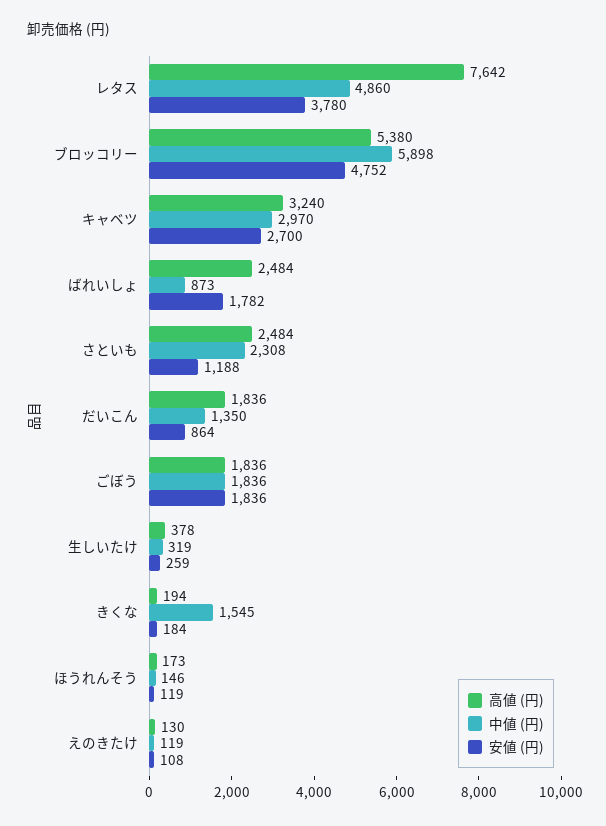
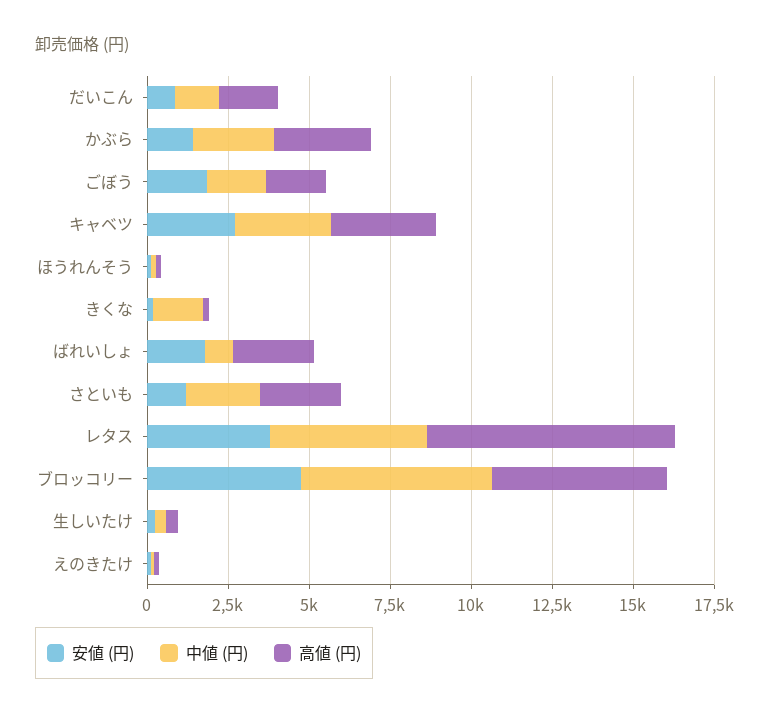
安値 (円), かぶら: none -> 1500
中値 (円), かぶら: none -> 2500
高値 (円), かぶら: none -> 3000

